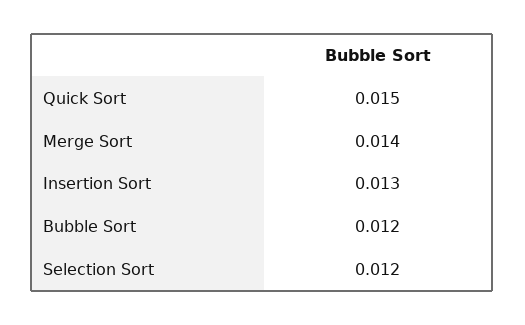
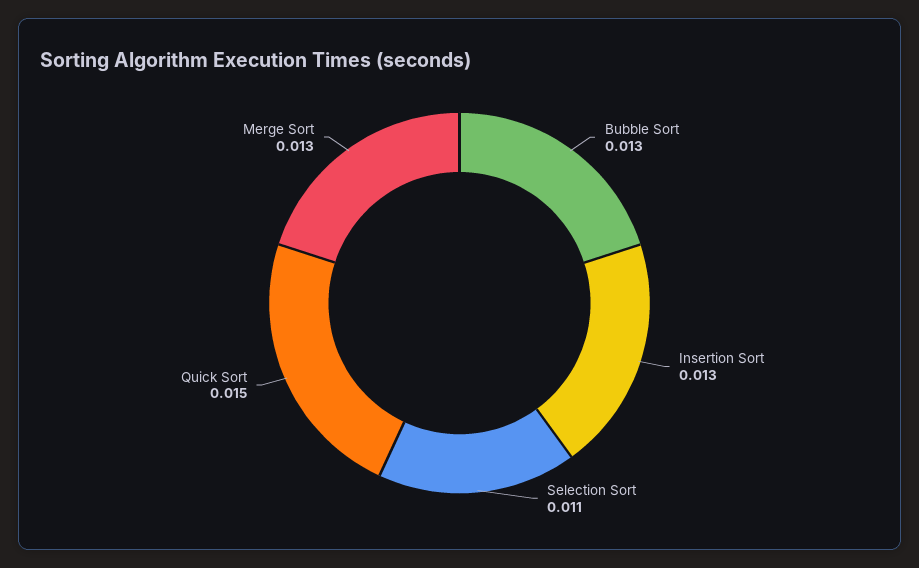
Merge Sort: 0.014 -> 0.013
Bubble Sort: 0.012 -> 0.013
Selection Sort: 0.012 -> 0.011

